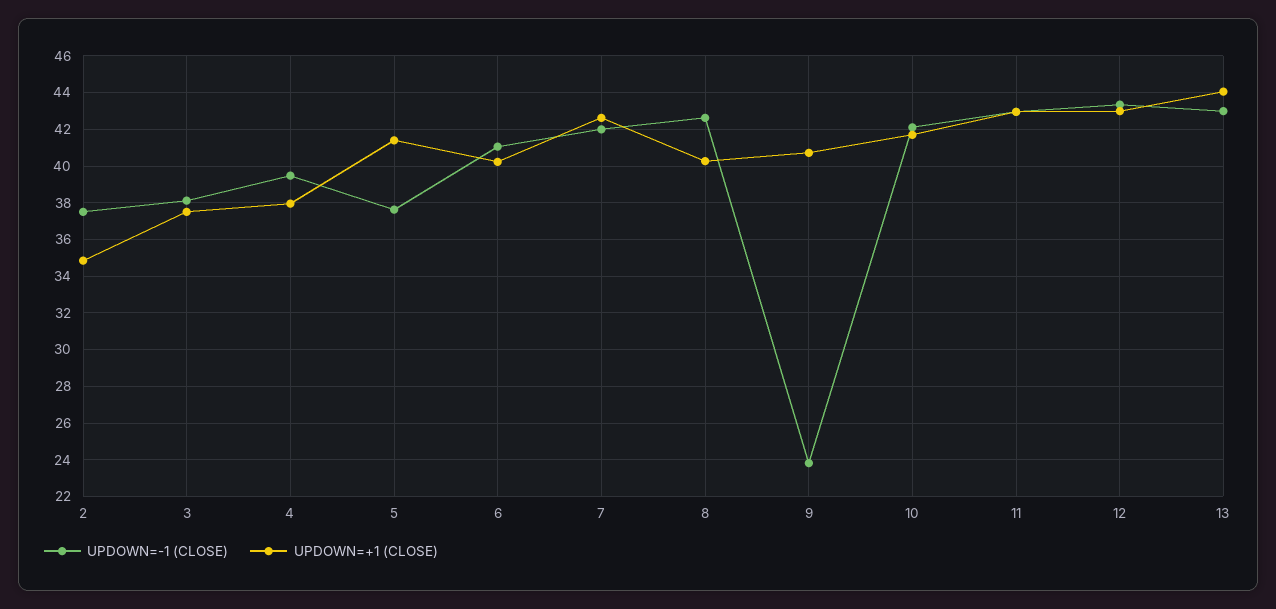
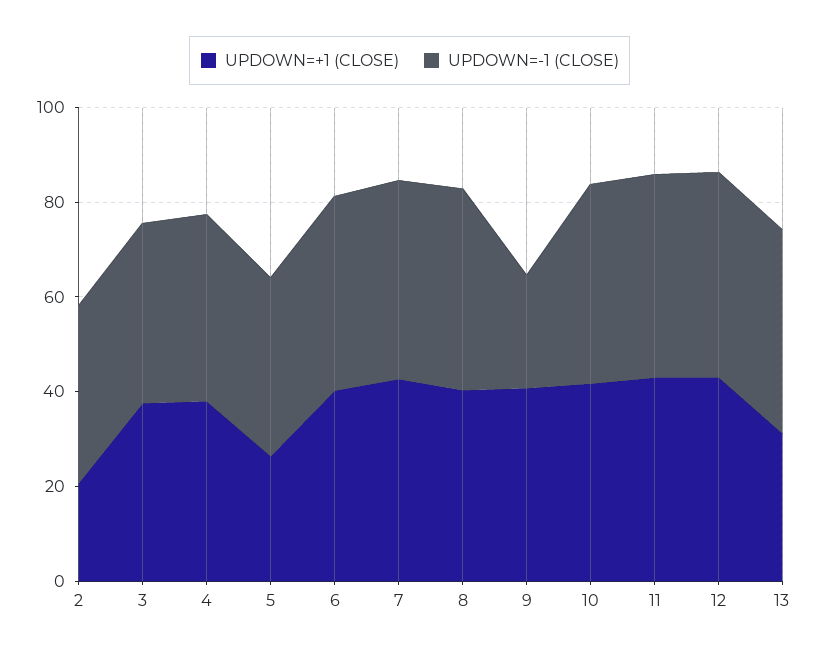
UPDOWN=+1 (CLOSE), 2: 35 -> 20
UPDOWN=+1 (CLOSE), 5: 41.5 -> 25
UPDOWN=+1 (CLOSE), 13: 44 -> 30

